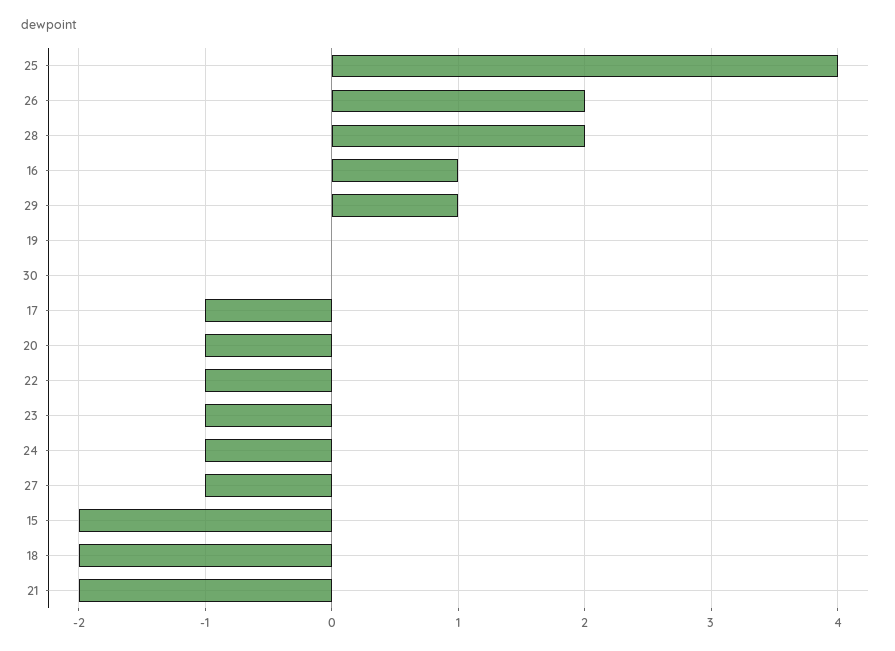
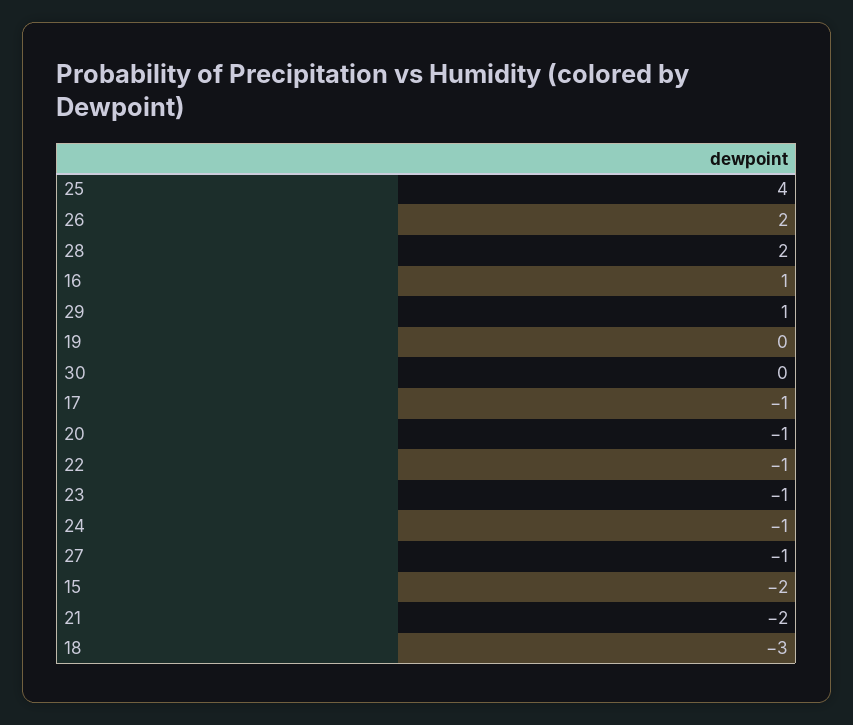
18: -2 -> -3

